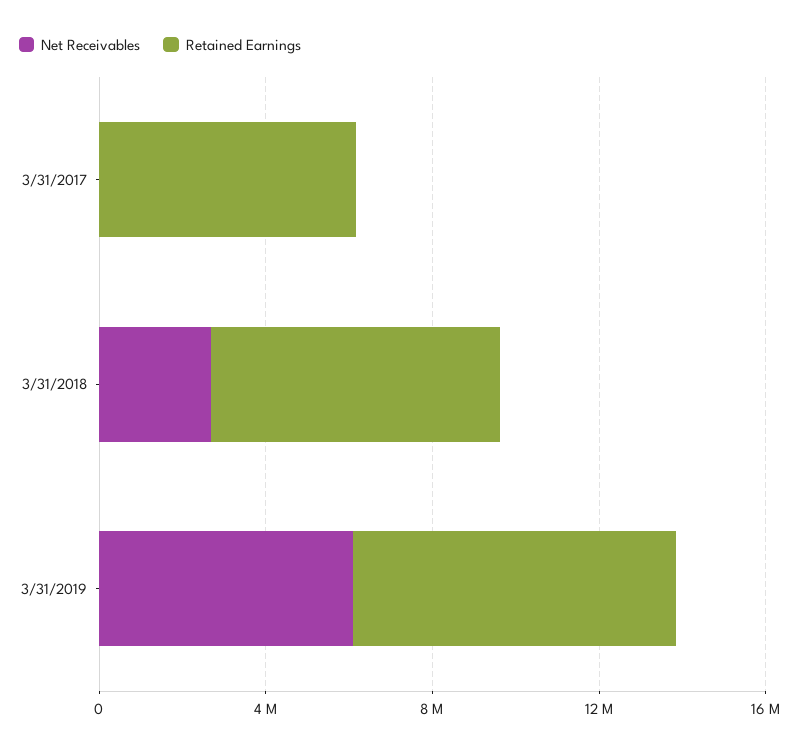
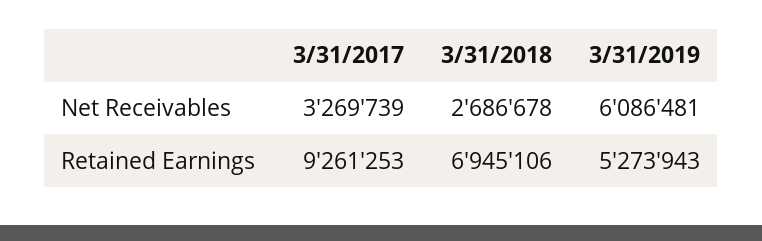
Net Receivables, 3/31/2017: 0 -> 3269739
Retained Earnings, 3/31/2017: 6000000 -> 9261253
Retained Earnings, 3/31/2019: 8000000 -> 5273943

